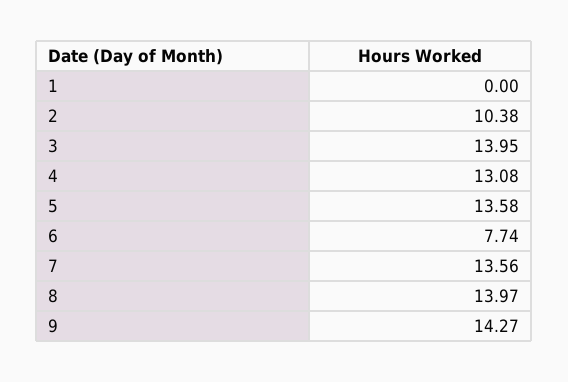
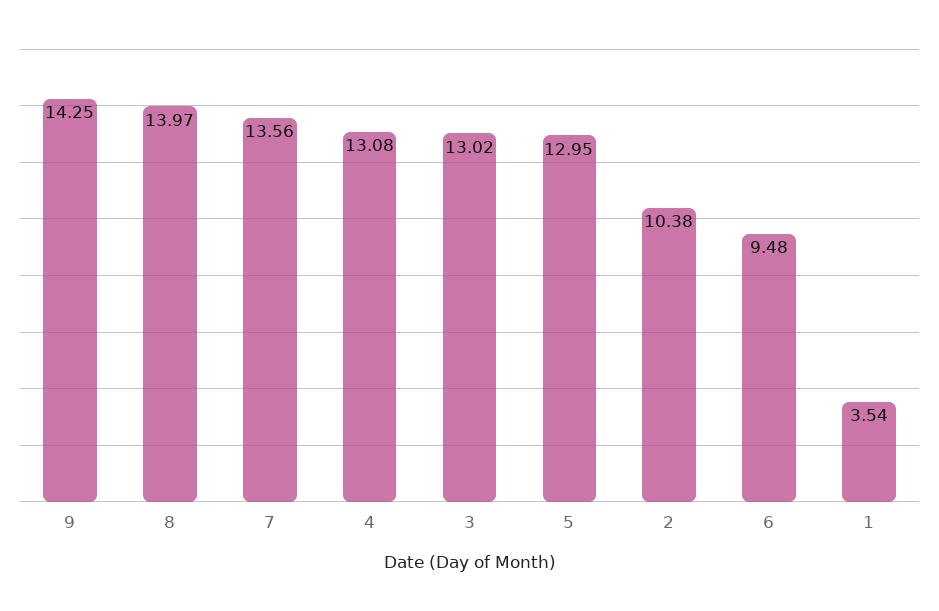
1: 0 -> 3.54
3: 13.95 -> 13.02
5: 13.58 -> 12.95
6: 7.74 -> 9.48
9: 14.27 -> 14.25

